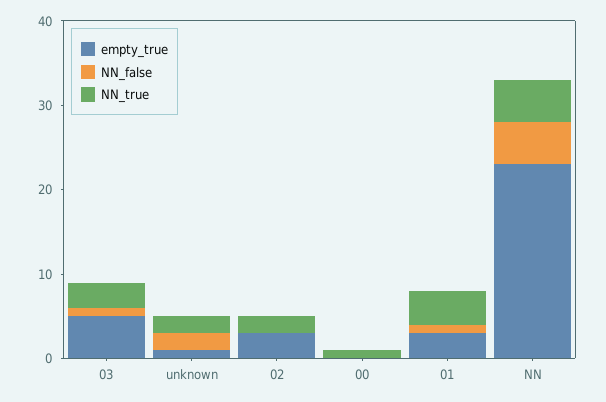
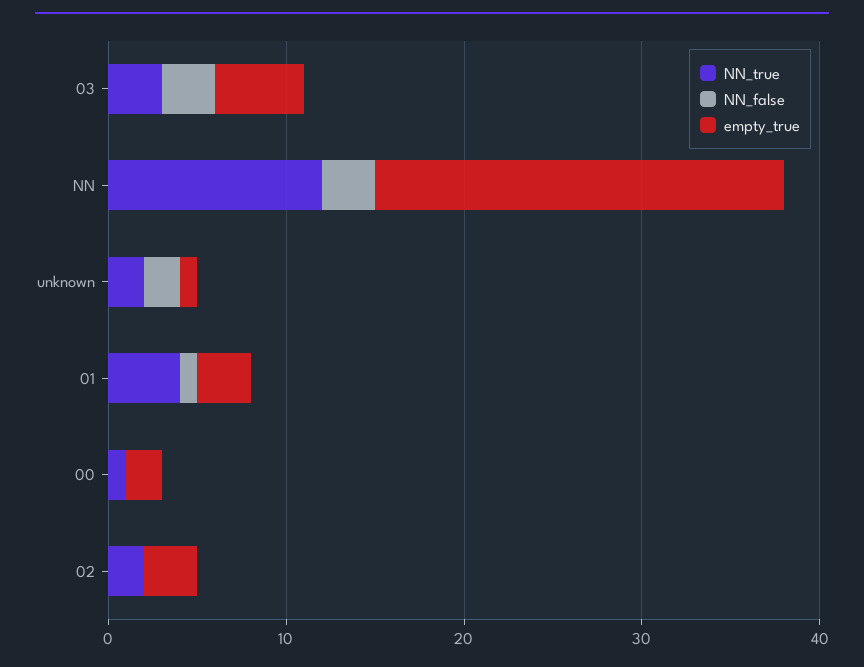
NN_false, 03: 1 -> 3
empty_true, 00: 0 -> 2
NN_false, NN: 5 -> 3
NN_true, NN: 5 -> 12

